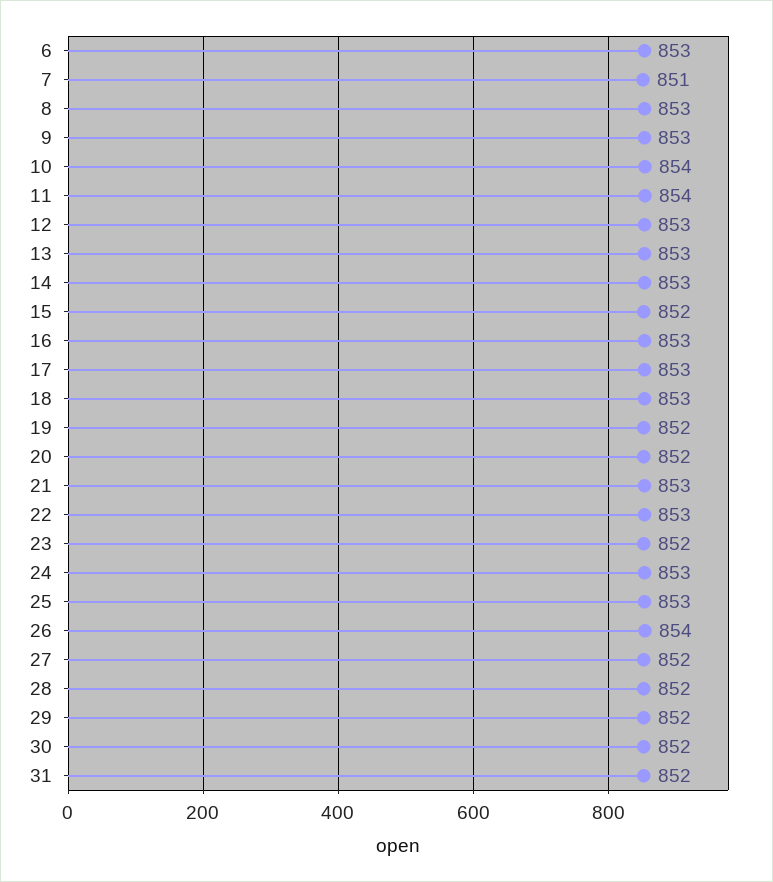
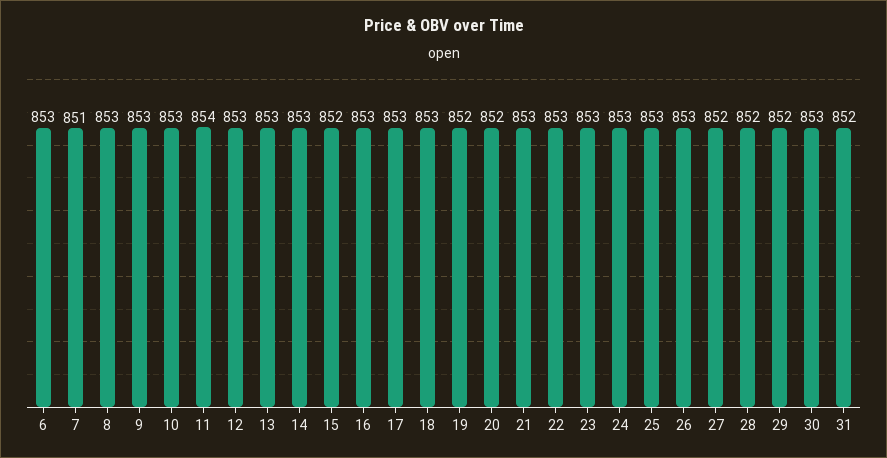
10: 854 -> 853
23: 852 -> 853
26: 854 -> 853
30: 852 -> 853

